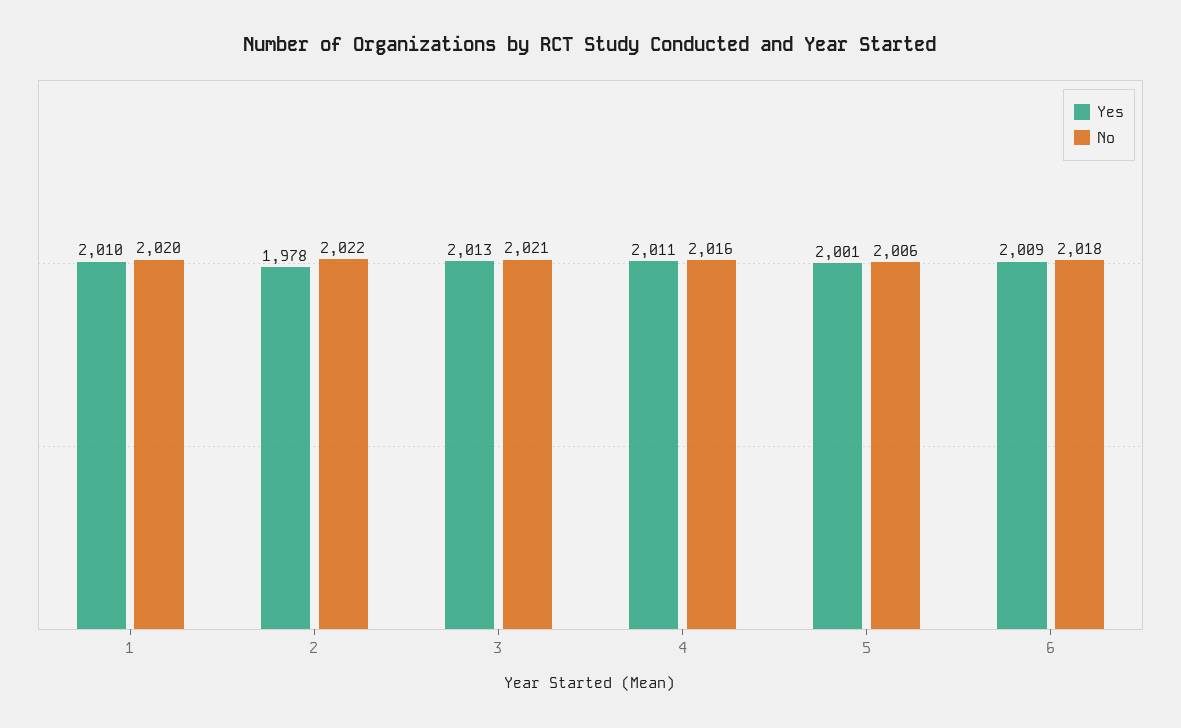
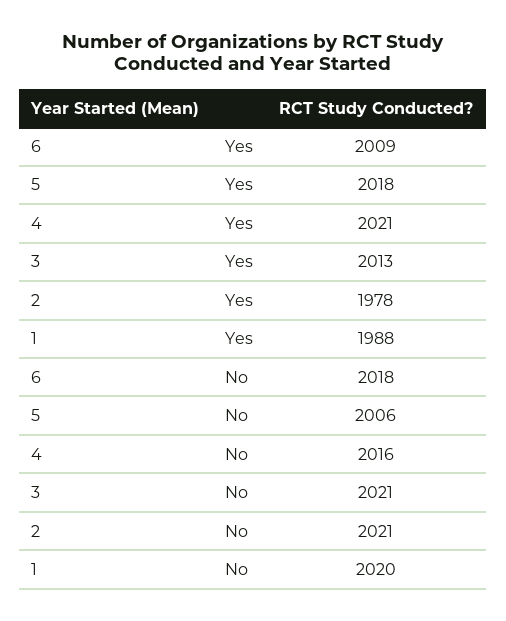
Yes, 1: 2010 -> 1988
No, 2: 2022 -> 2021
Yes, 4: 2011 -> 2021
Yes, 5: 2001 -> 2018

